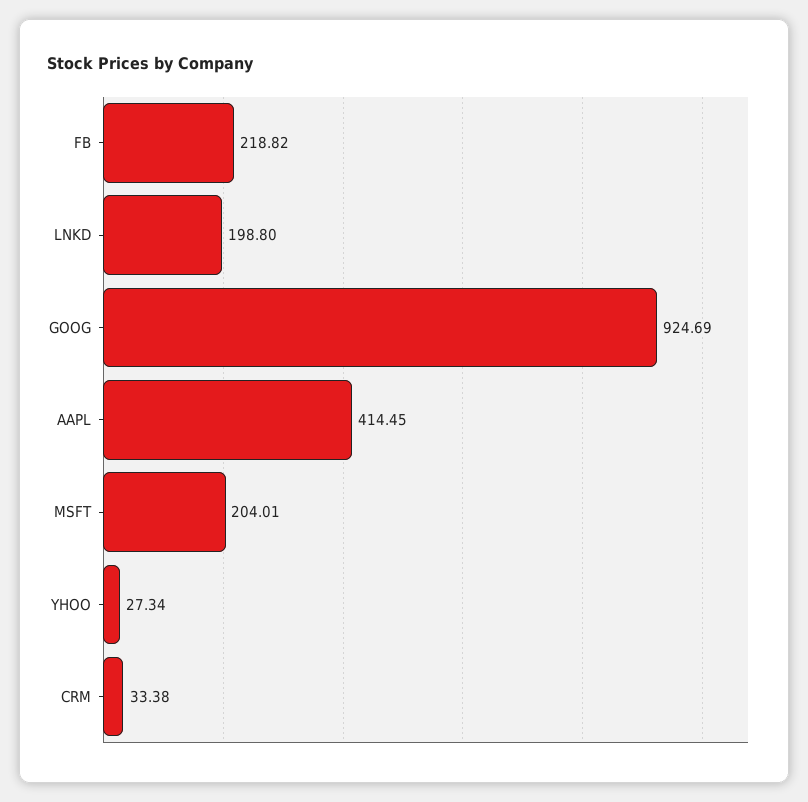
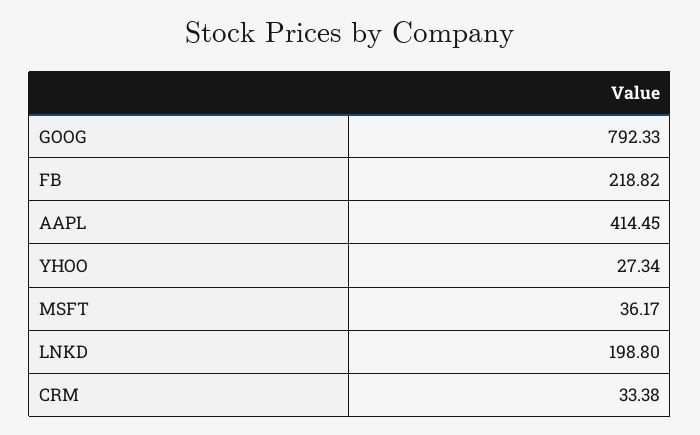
GOOG: 924.69 -> 792.33
MSFT: 204.01 -> 36.17

